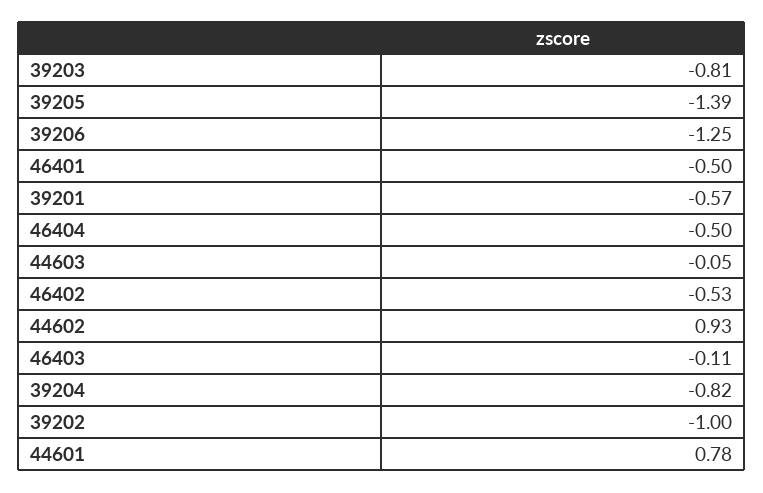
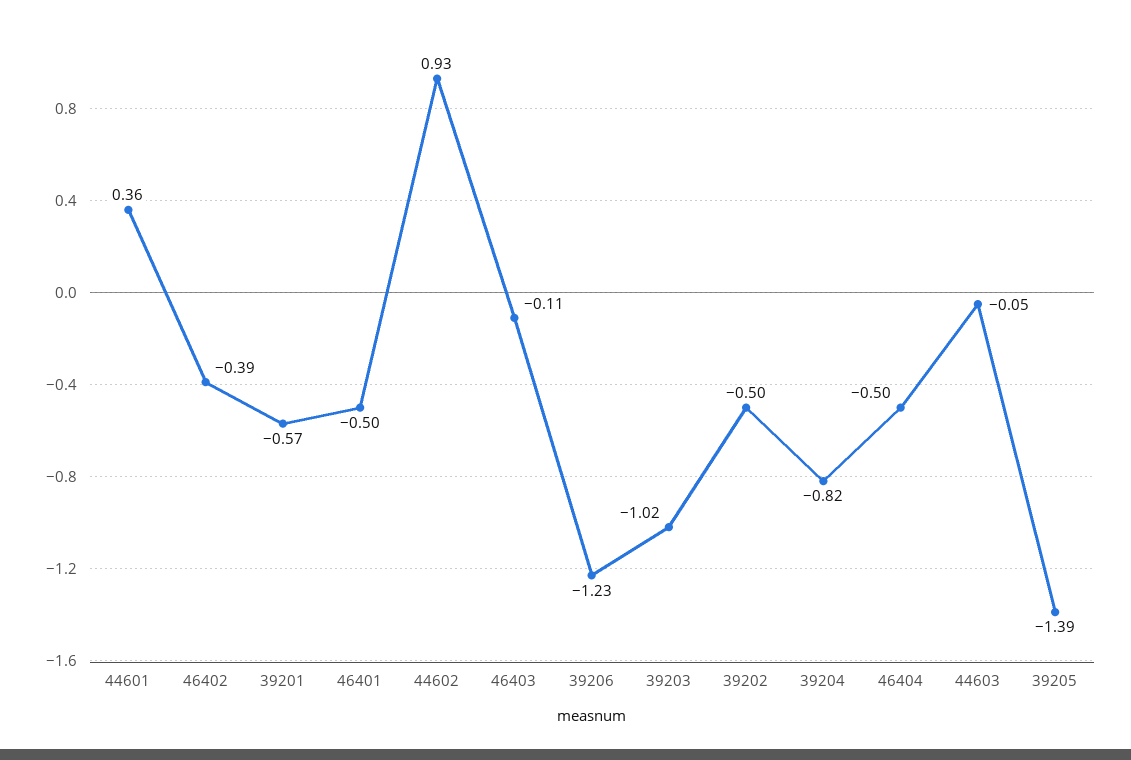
39203: -0.81 -> -1.02
39206: -1.25 -> -1.23
46402: -0.53 -> -0.39
39202: -1 -> -0.5
44601: 0.78 -> 0.36

